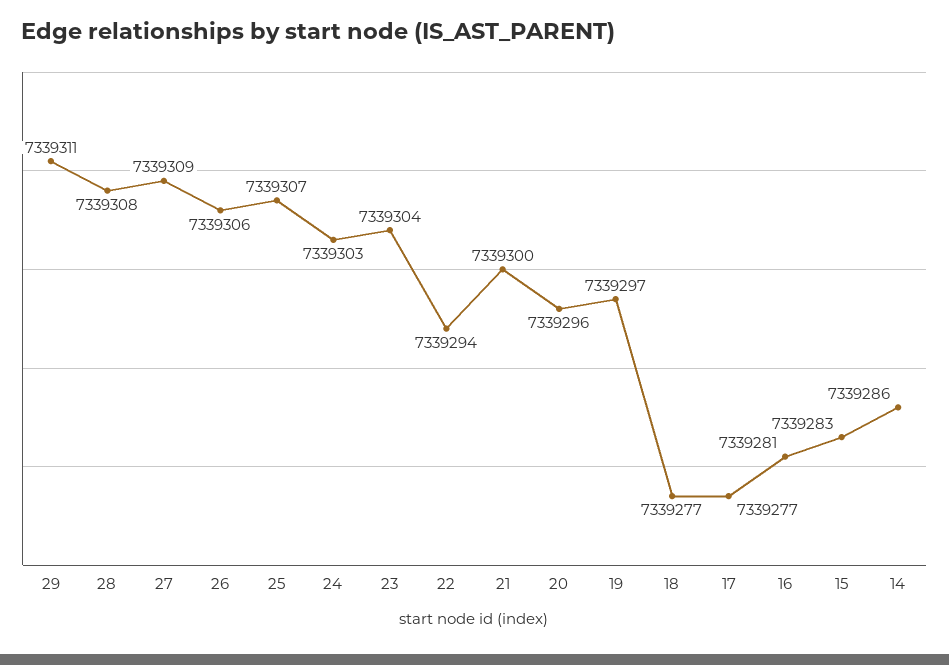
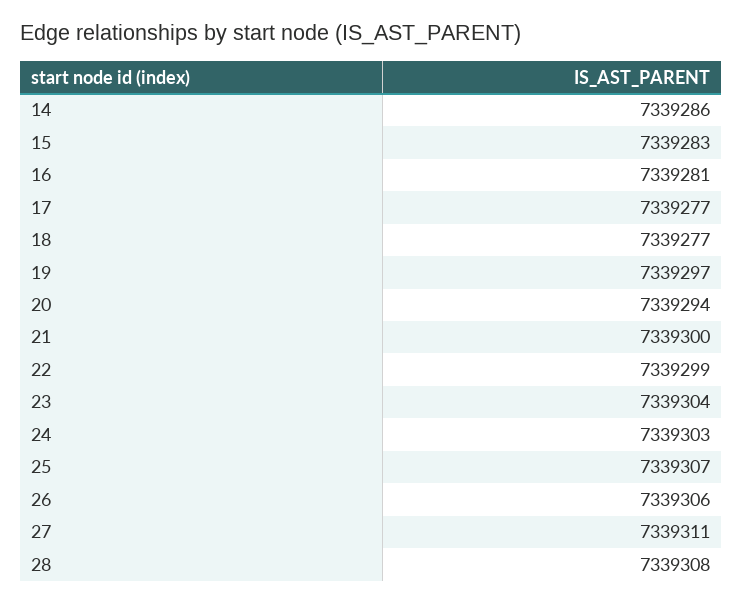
29: 7339311 -> none
27: 7339309 -> 7339311
22: 7339294 -> 7339299
20: 7339296 -> 7339294

